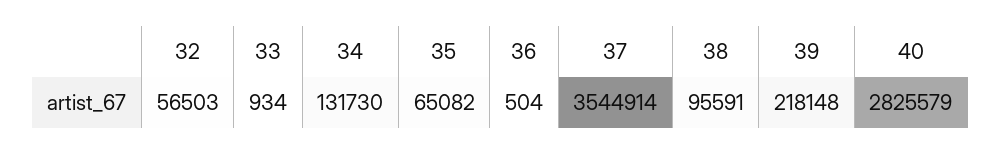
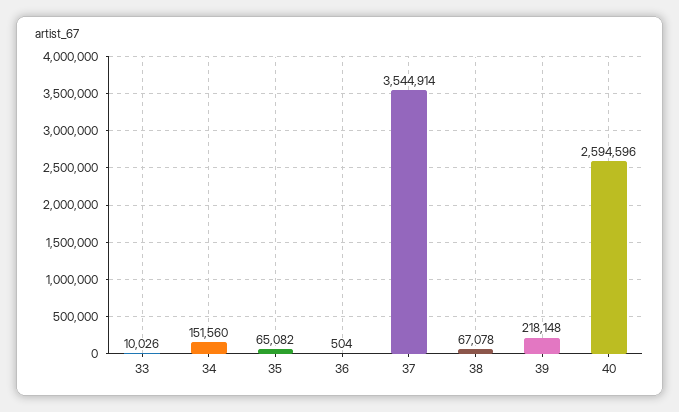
32: 56503 -> none
33: 934 -> 10026
34: 131730 -> 151560
38: 95591 -> 67078
40: 2825579 -> 2594596

